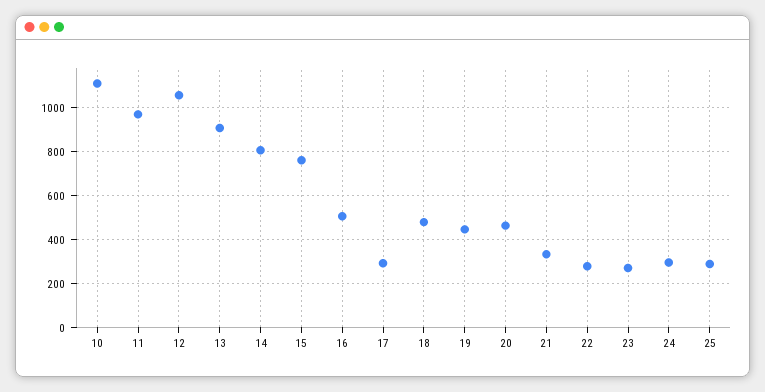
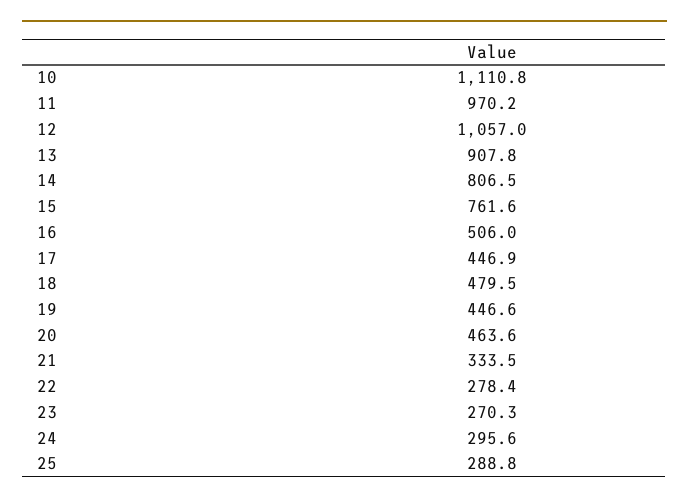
17: 300 -> 446.9

